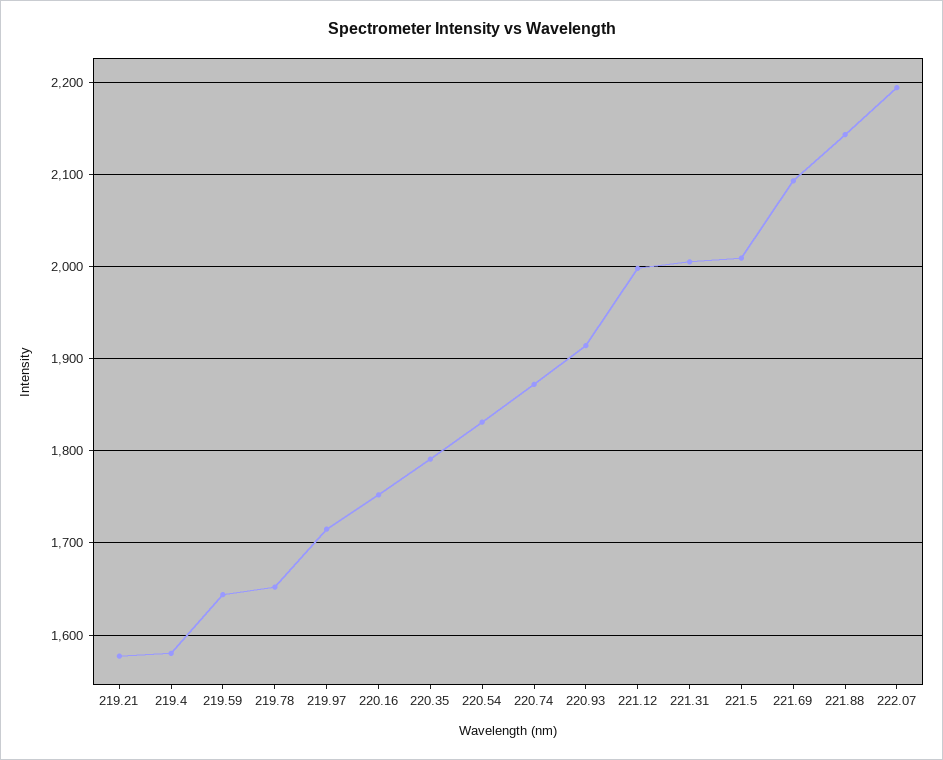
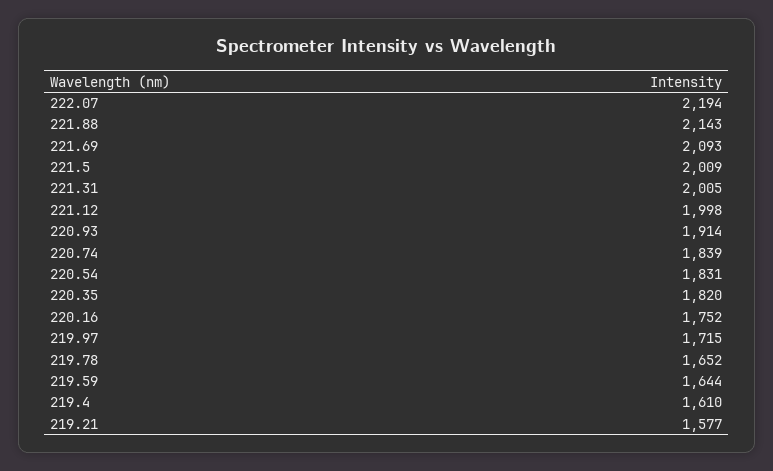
219.4: 1580 -> 1610
220.35: 1790 -> 1820
220.74: 1870 -> 1839

